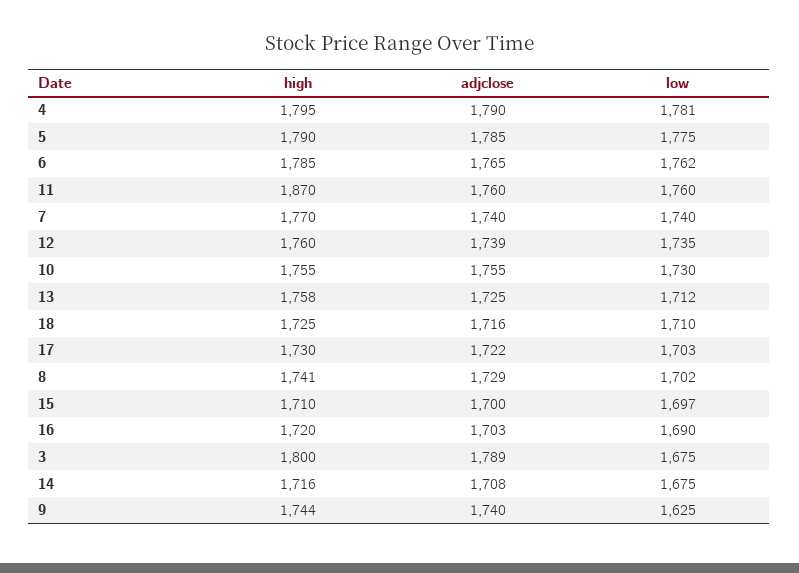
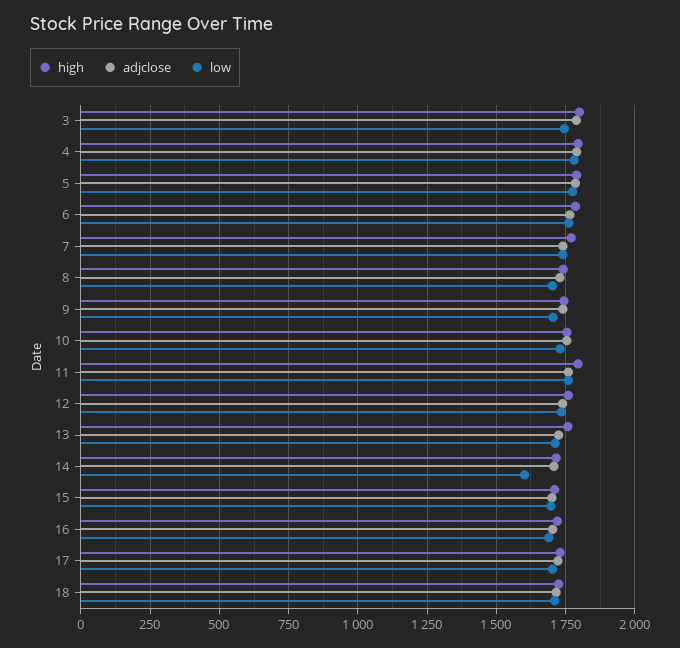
high, 11: 1870 -> 1800
low, 3: 1675 -> 1750
low, 14: 1675 -> 1600
low, 9: 1625 -> 1700

